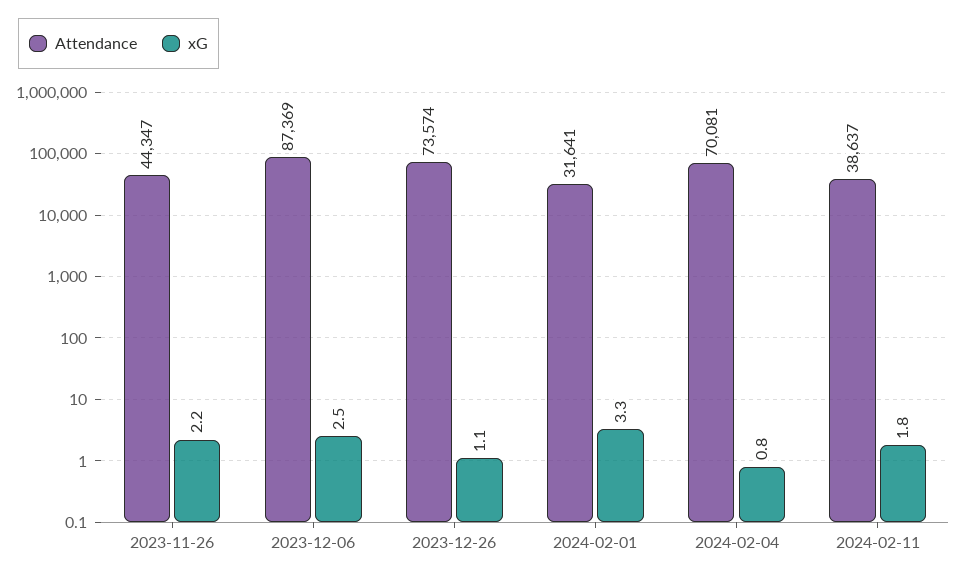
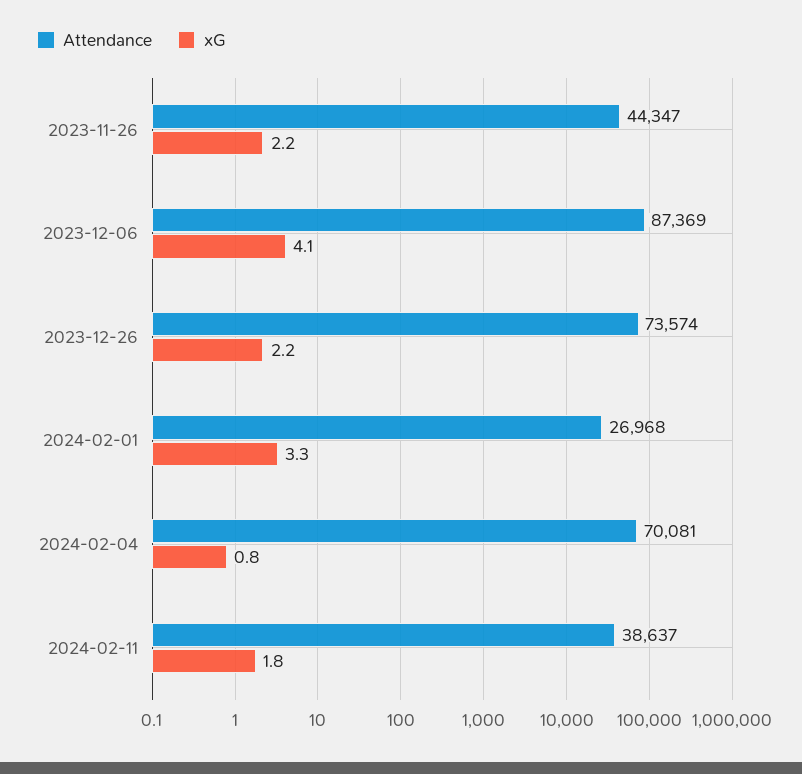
xG, 2023-12-06: 2.5 -> 4.1
xG, 2023-12-26: 1.1 -> 2.2
Attendance, 2024-02-01: 31641 -> 26968

